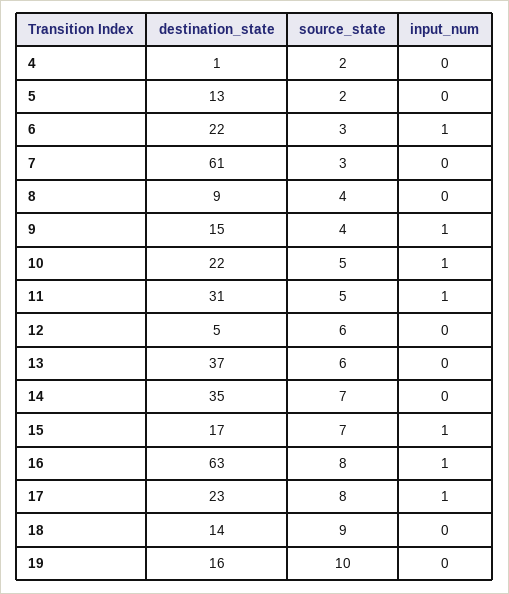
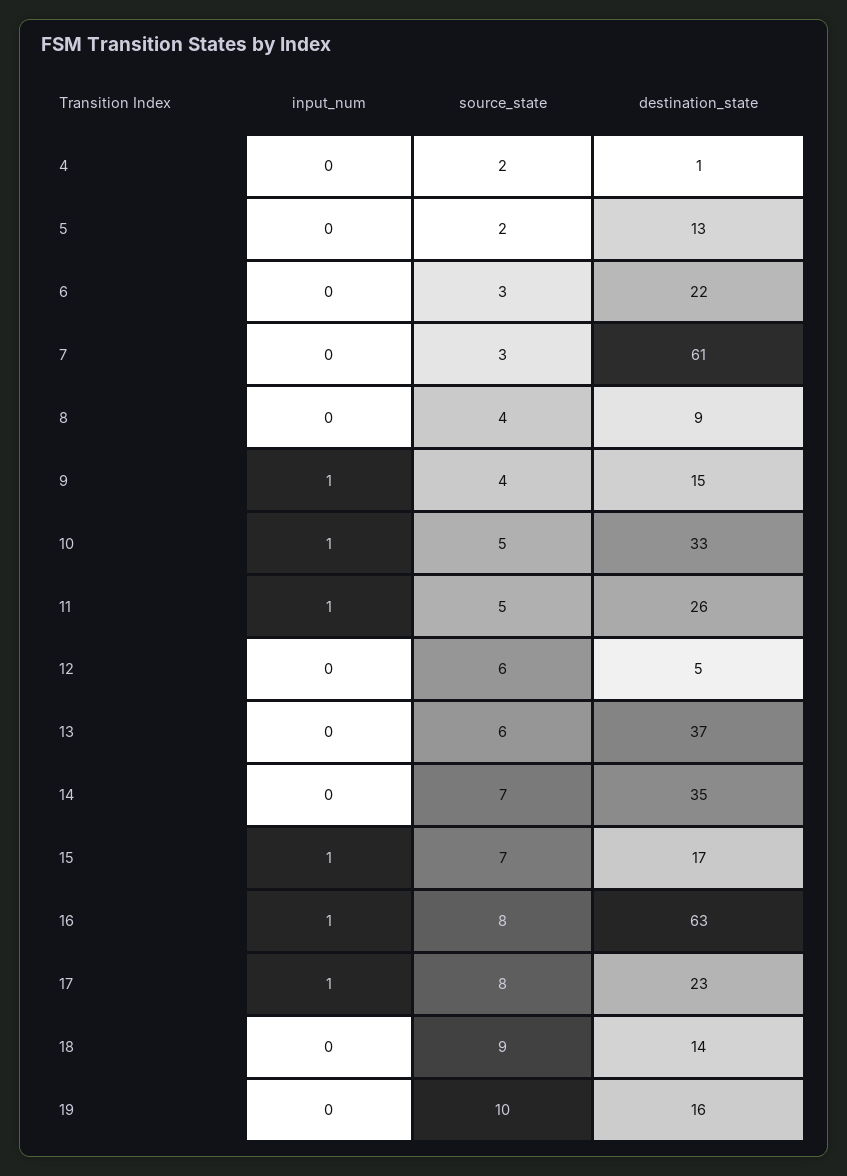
input_num, 6: 1 -> 0
destination_state, 10: 22 -> 33
destination_state, 11: 31 -> 26

